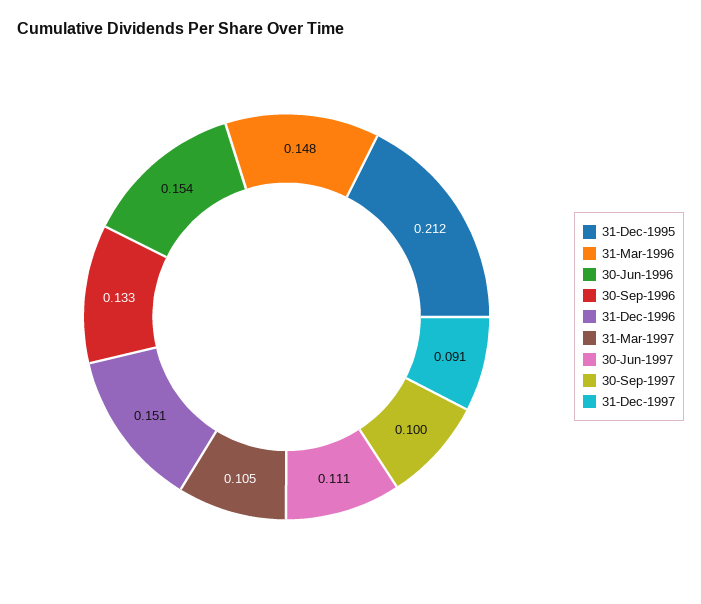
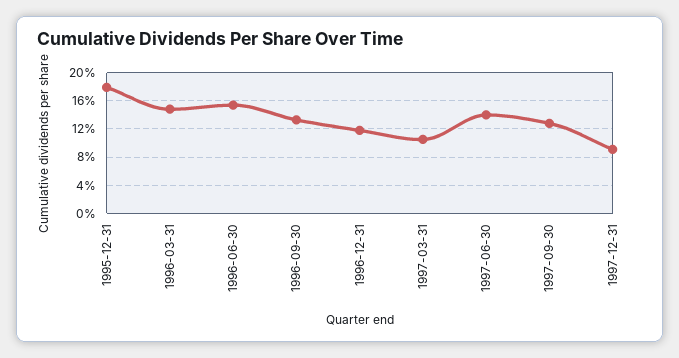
31-Dec-1995: 0.212 -> 0.18
31-Dec-1996: 0.151 -> 0.12
30-Jun-1997: 0.111 -> 0.14
30-Sep-1997: 0.1 -> 0.13

